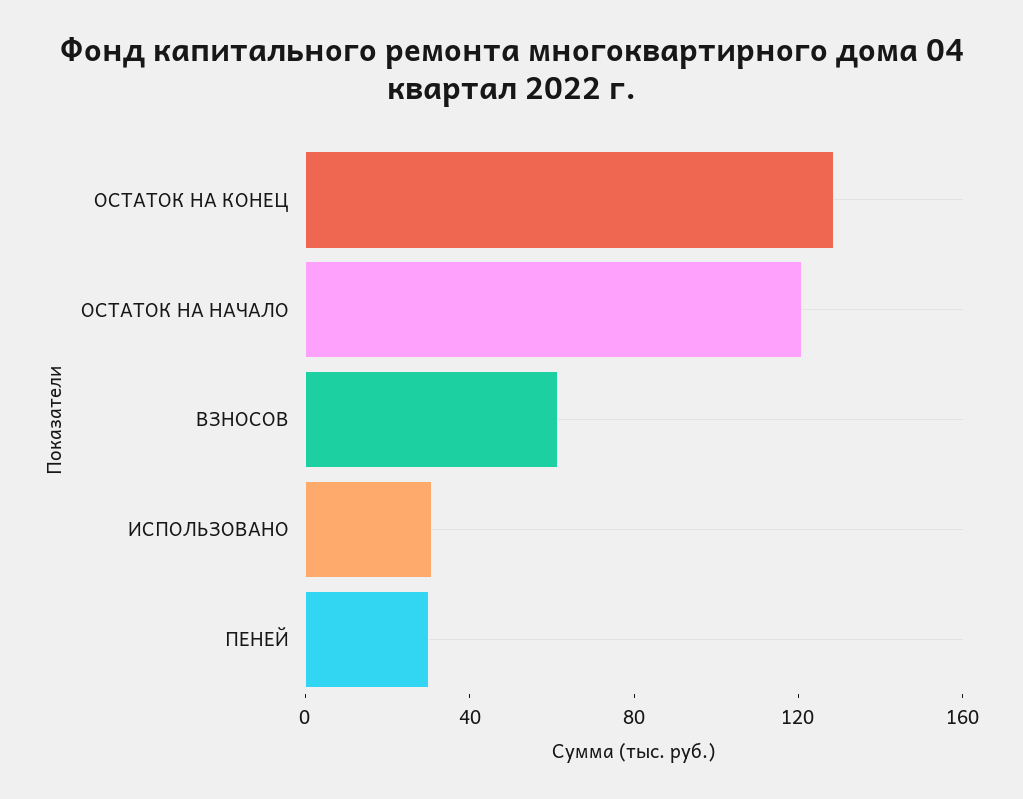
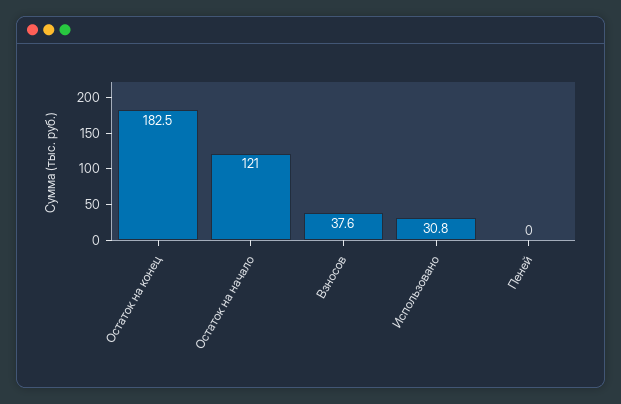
ОСТАТОК НА КОНЕЦ: 130 -> 182.5
ВЗНОСОВ: 60 -> 37.6
ПЕНЕЙ: 30 -> 0

